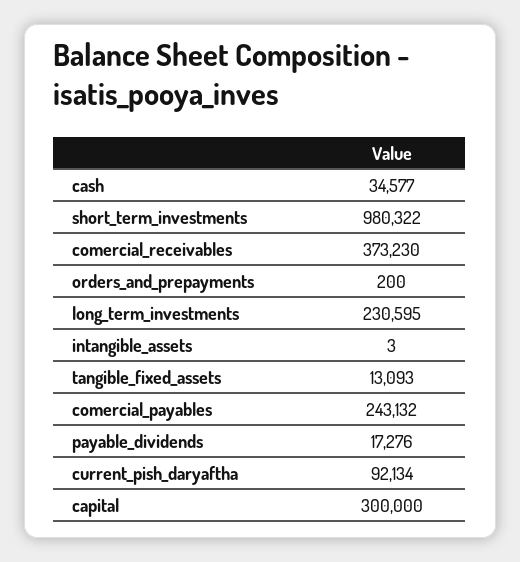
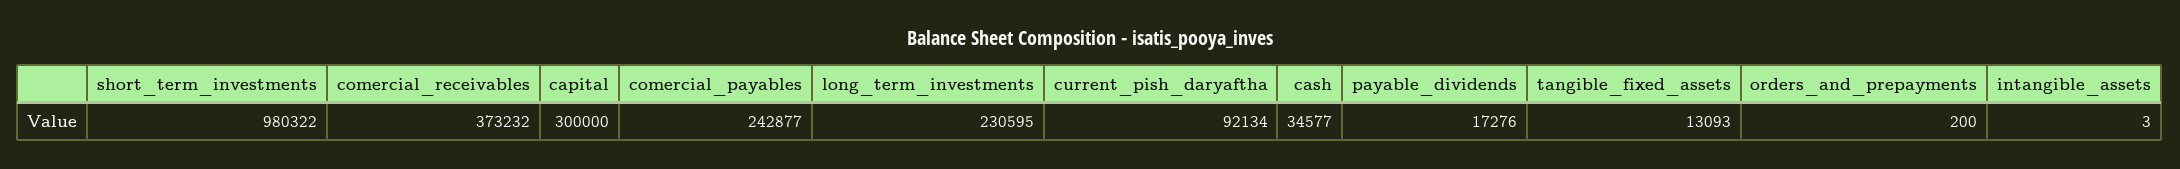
comercial_receivables: 373230 -> 373232
comercial_payables: 243132 -> 242877

